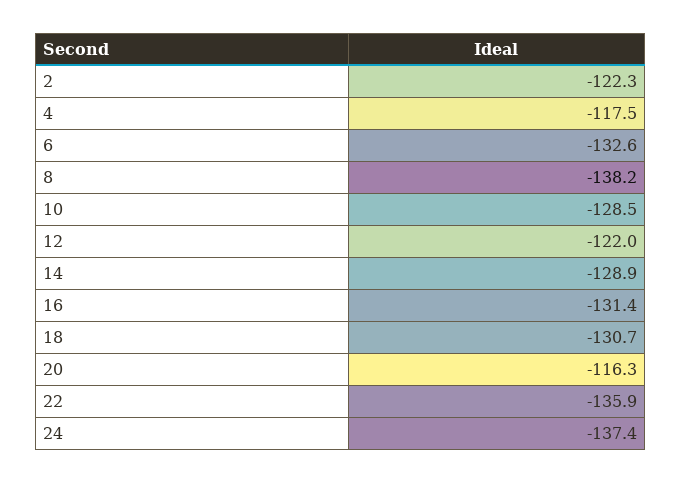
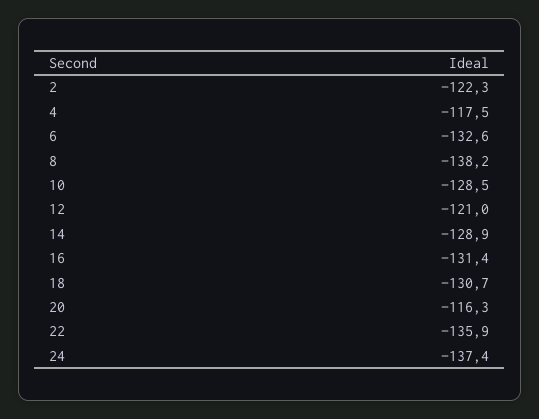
12: -122 -> -121

